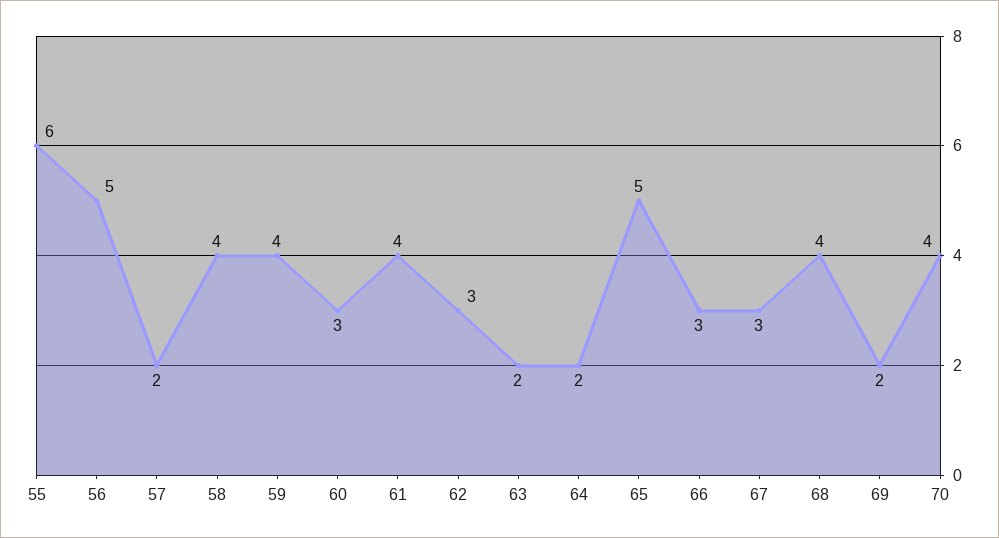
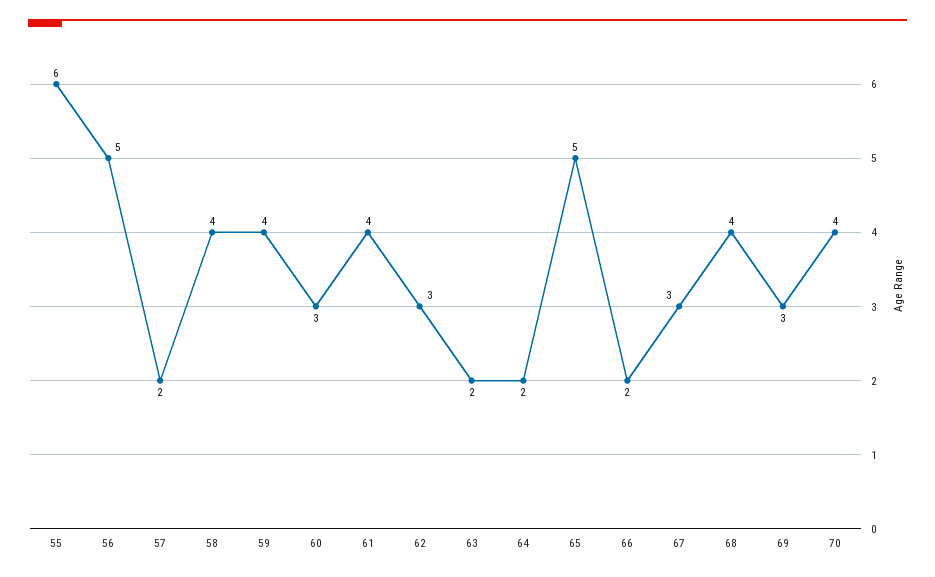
66: 3 -> 2
69: 2 -> 3

